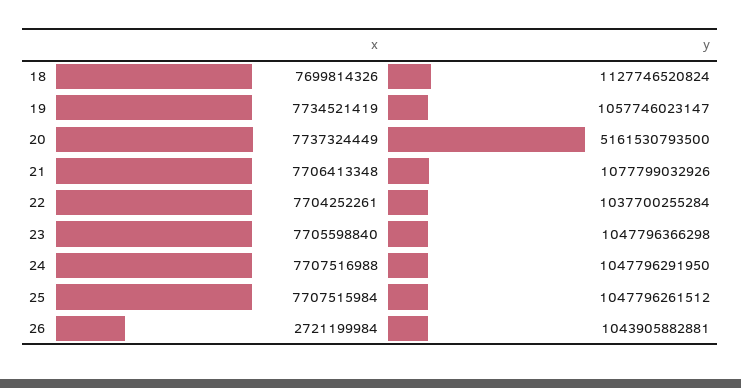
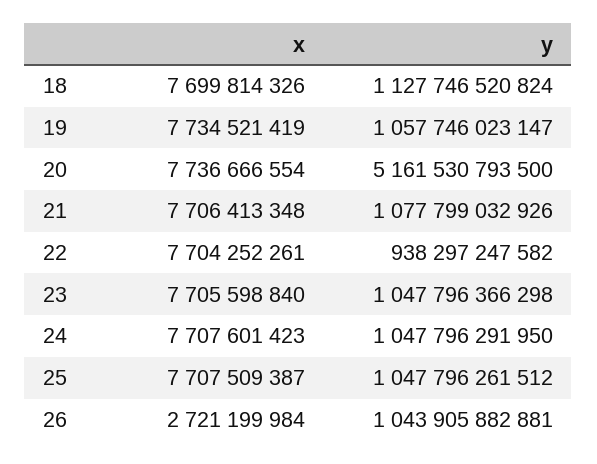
x, 20: 7737324449 -> 7736666554
y, 22: 1037700255284 -> 938297247582
x, 24: 7707516988 -> 7707601423
x, 25: 7707515984 -> 7707509387

